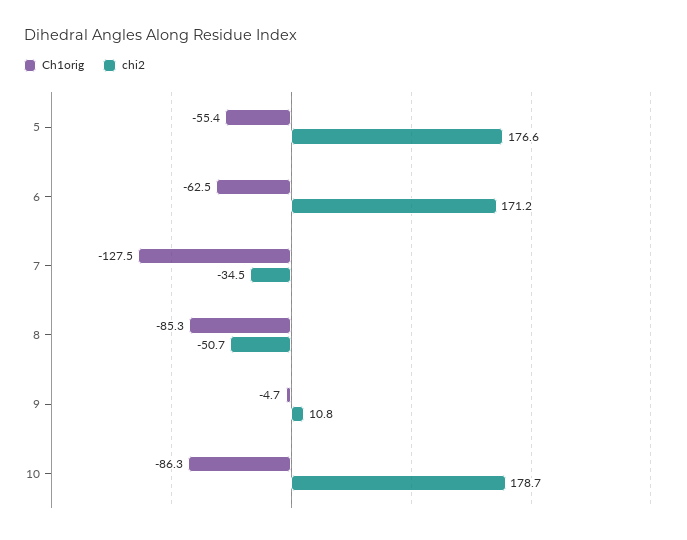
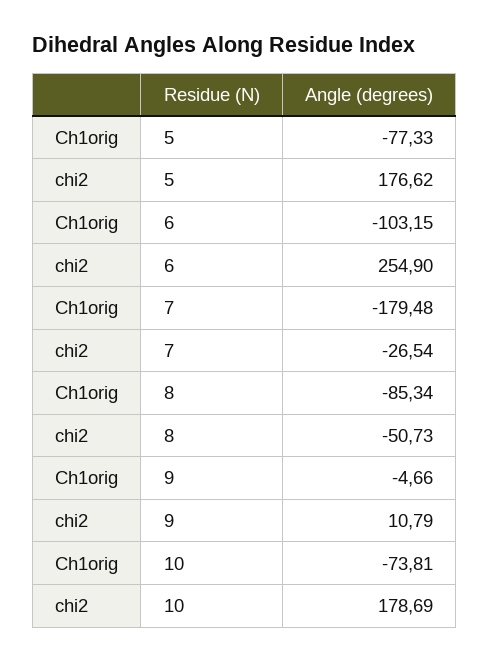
Ch1orig, 5: -55.4 -> -77.33
Ch1orig, 6: -62.5 -> -103.15
chi2, 6: 171.2 -> 254.9
Ch1orig, 7: -127.5 -> -179.48
chi2, 7: -34.5 -> -26.54
Ch1orig, 10: -86.3 -> -73.81

